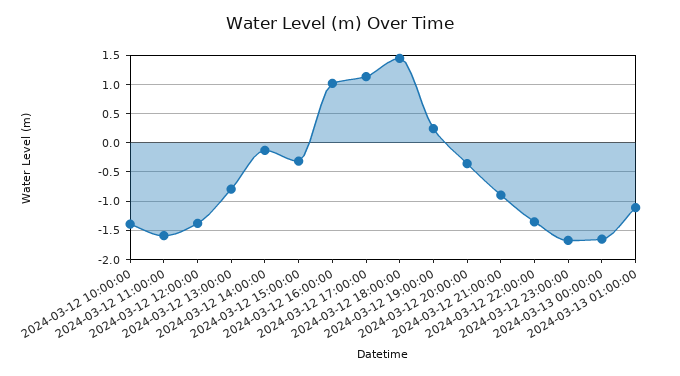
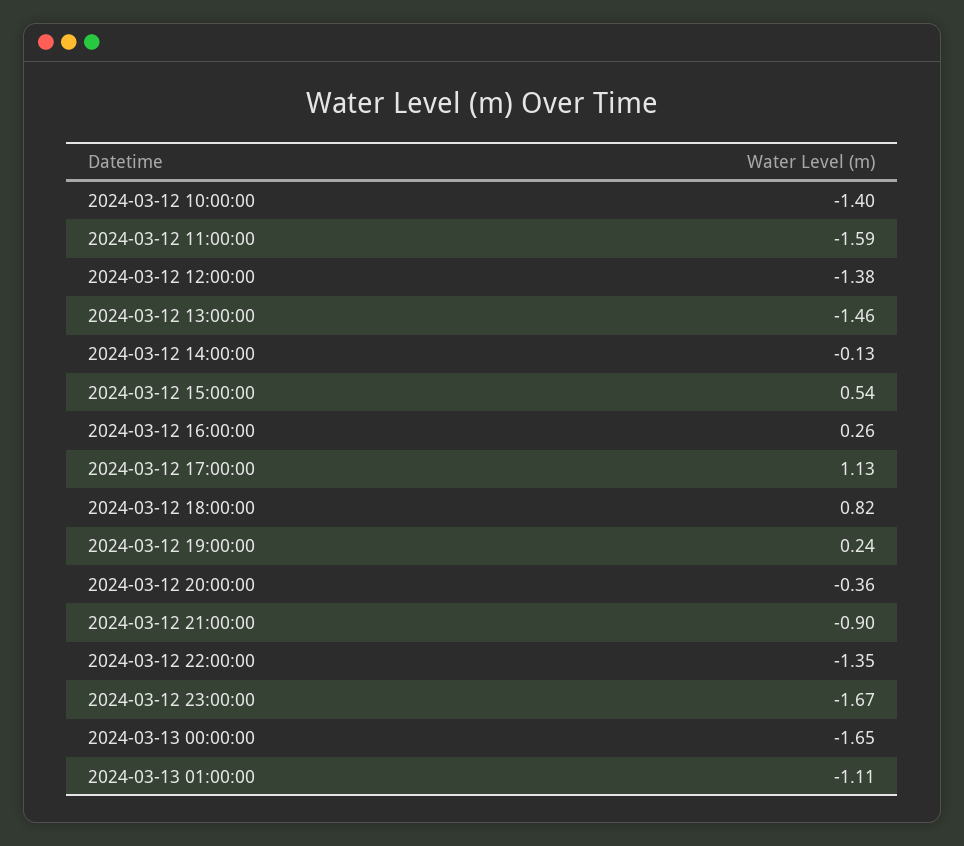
2024-03-12 13:00:00: -0.75 -> -1.46
2024-03-12 15:00:00: -0.25 -> 0.54
2024-03-12 16:00:00: 1 -> 0.26
2024-03-12 18:00:00: 1.5 -> 0.82

